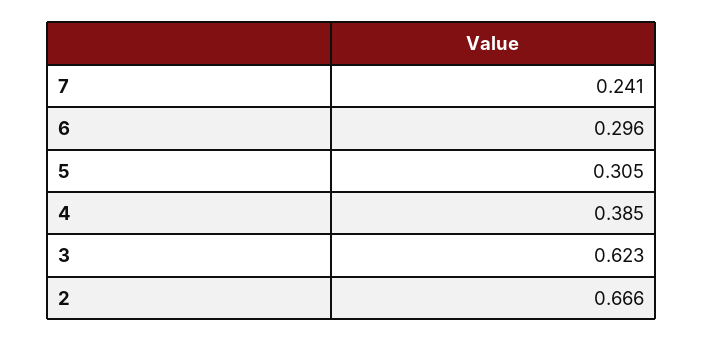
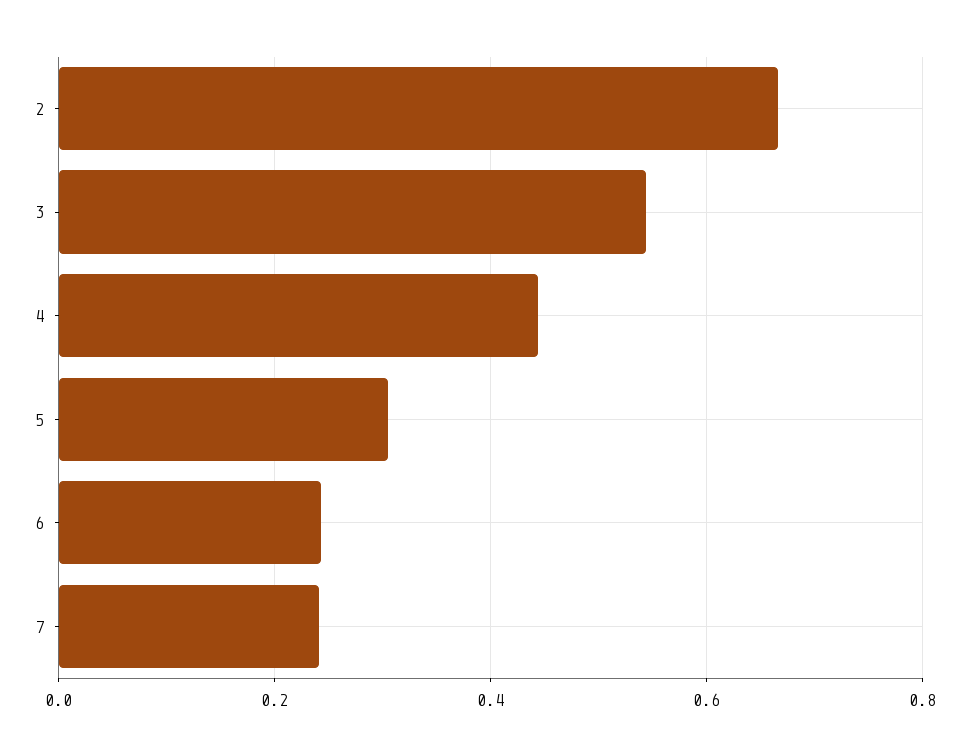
6: 0.296 -> 0.24
4: 0.385 -> 0.44
3: 0.623 -> 0.54

